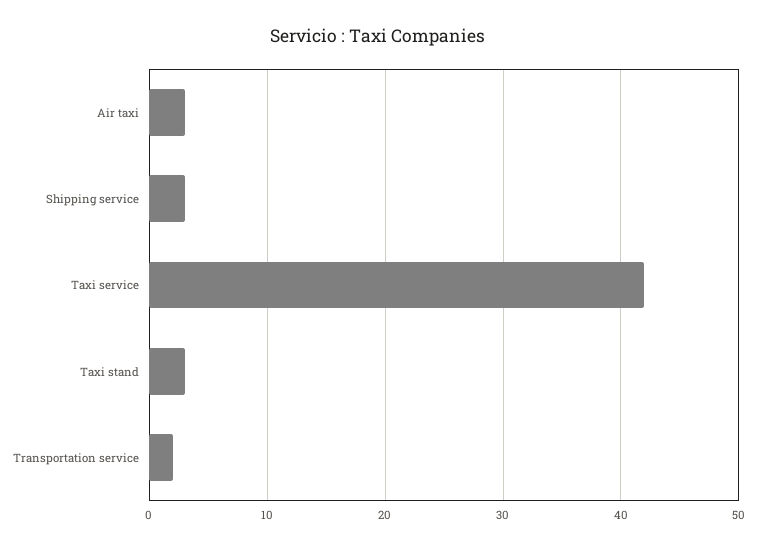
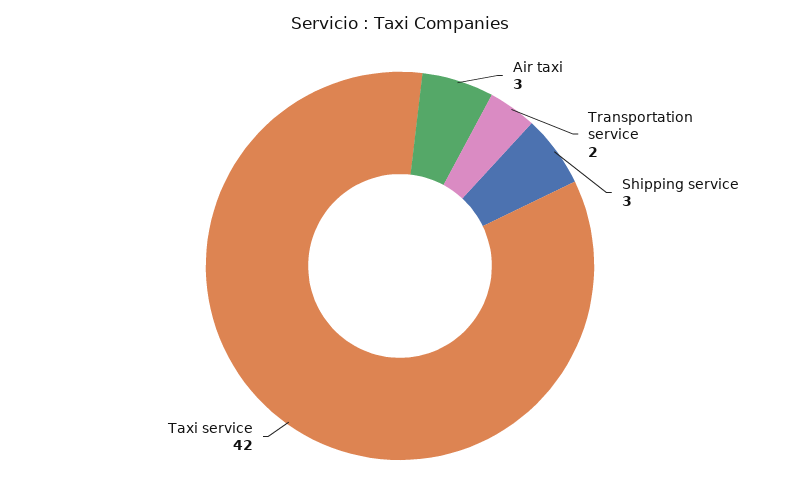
Taxi stand: 3 -> none

